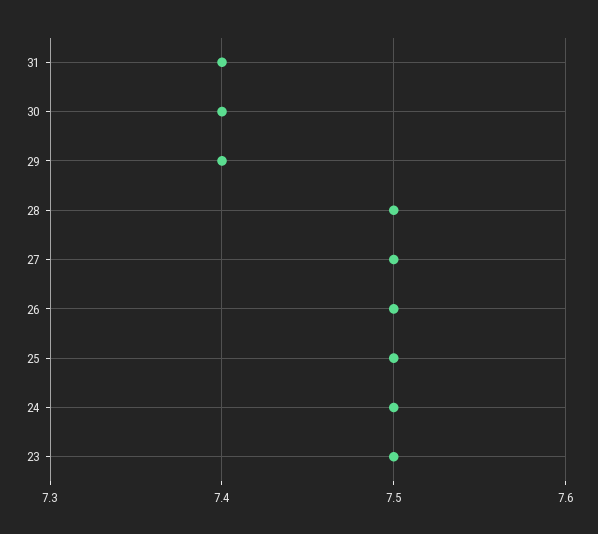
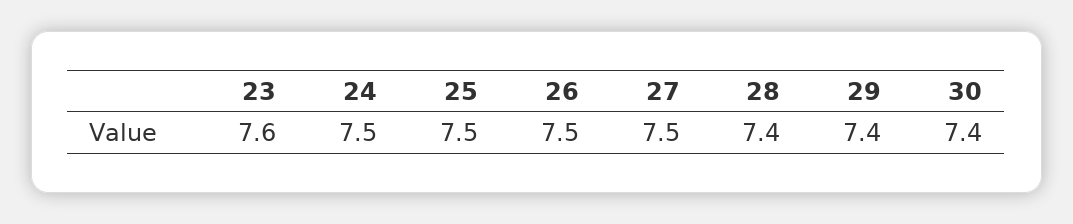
31: 7.4 -> none
28: 7.5 -> 7.4
23: 7.5 -> 7.6

